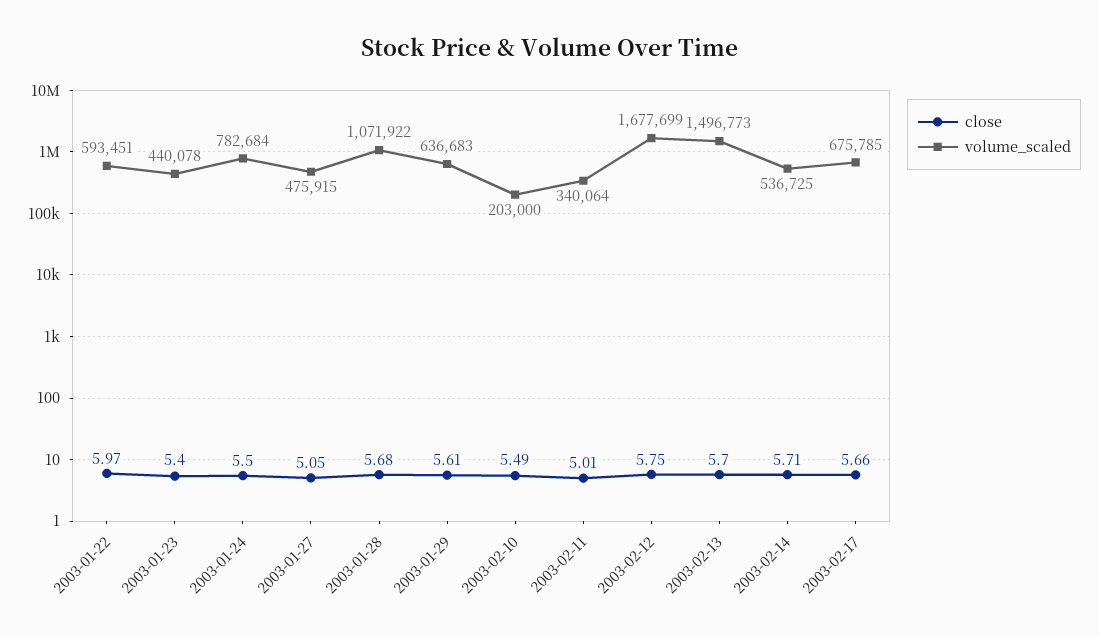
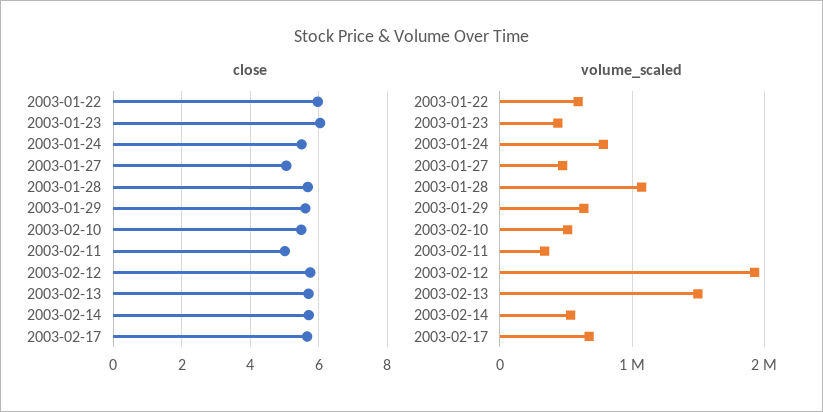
close, 2003-01-23: 5.4 -> 6
volume_scaled, 2003-02-10: 203000 -> 500000
volume_scaled, 2003-02-12: 1677699 -> 1900000

